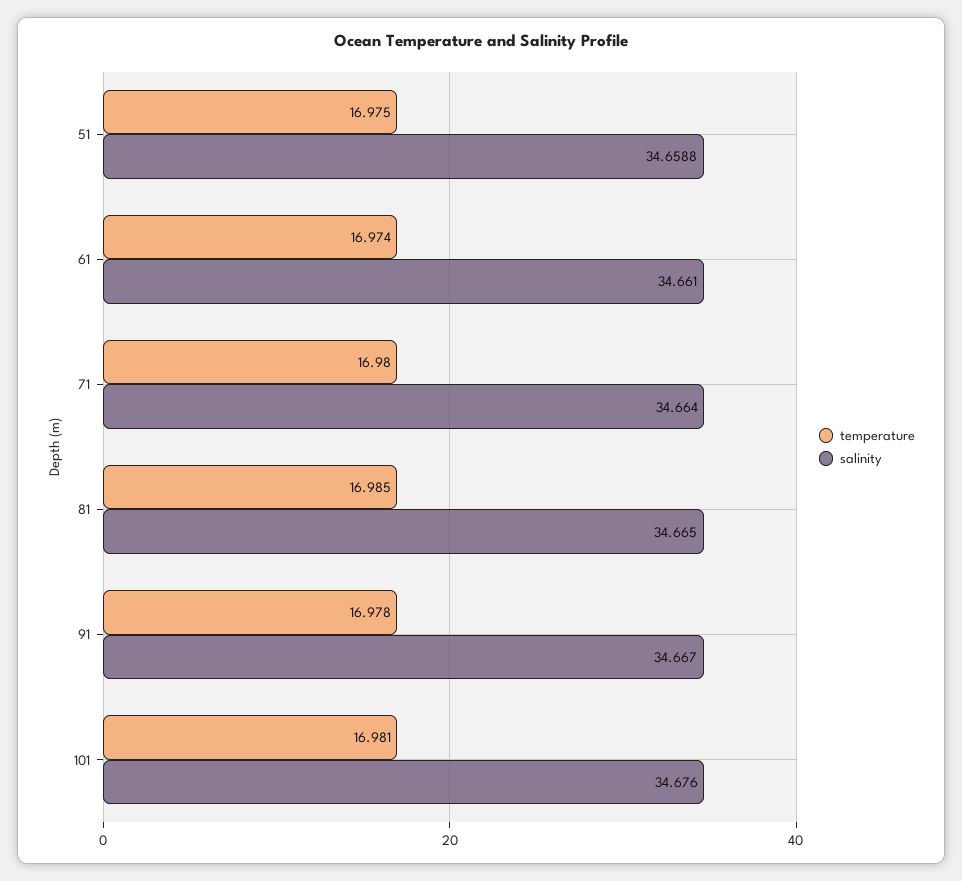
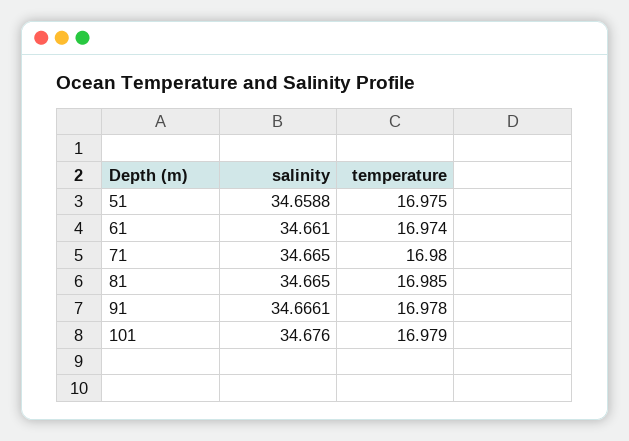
salinity, 71: 34.664 -> 34.665
salinity, 91: 34.667 -> 34.6661
temperature, 101: 16.981 -> 16.979

